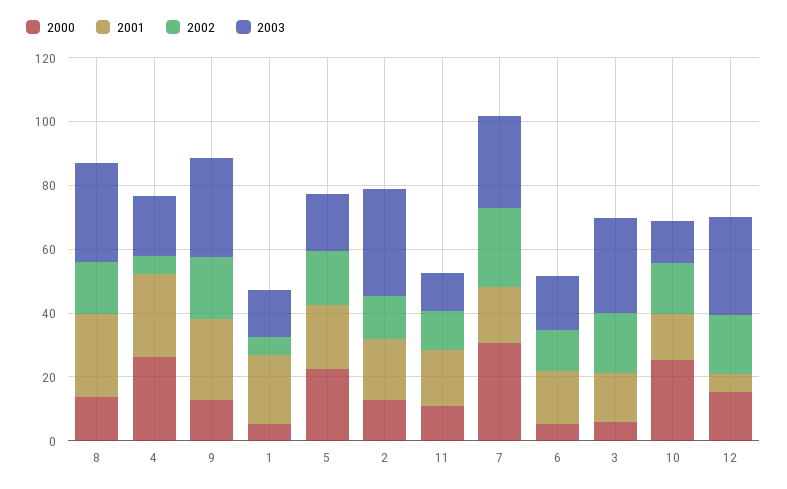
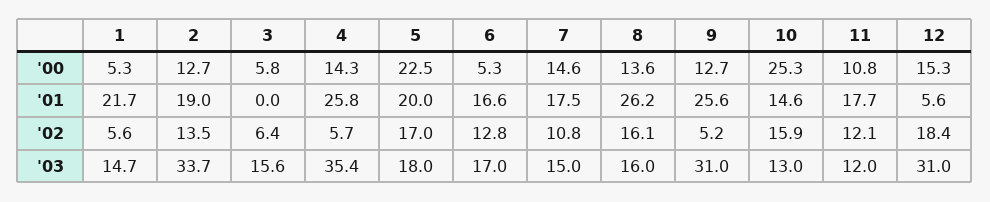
2003, 8: 30 -> 16
2000, 4: 25 -> 14.3
2003, 4: 20 -> 35.4
2002, 9: 20 -> 5.2
2000, 7: 30 -> 14.6
2002, 7: 25 -> 10.8
2003, 7: 30 -> 15
2001, 3: 15 -> 0
2002, 3: 20 -> 6.4
2003, 3: 30 -> 15.6

